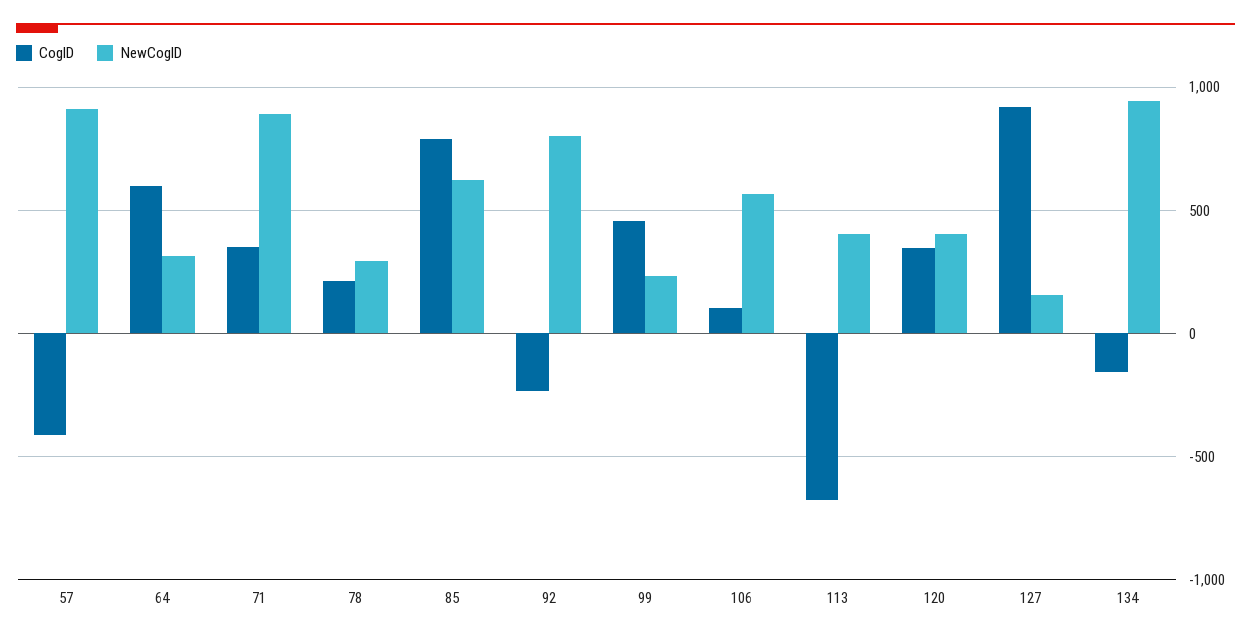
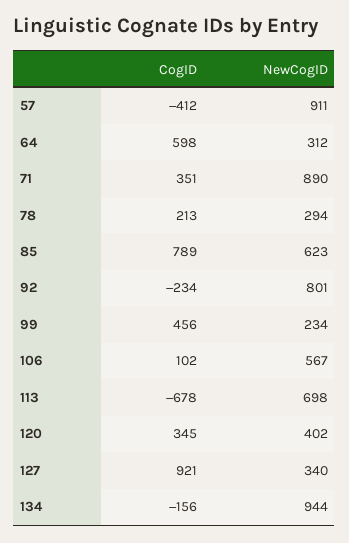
NewCogID, 113: 400 -> 698
NewCogID, 127: 150 -> 340

